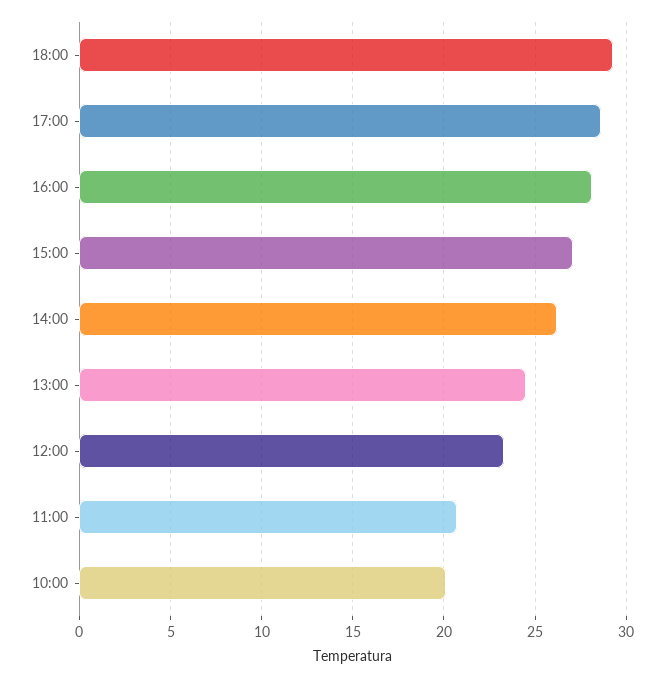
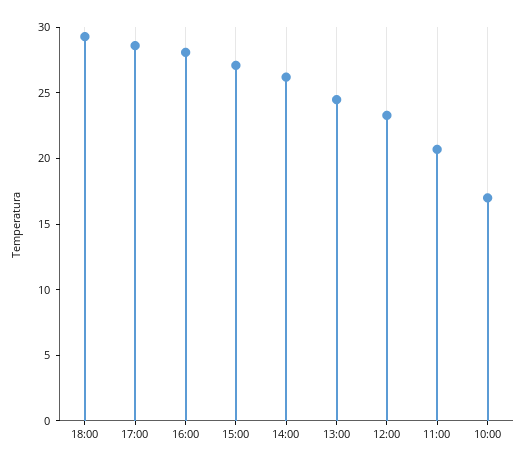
10:00: 20 -> 17

